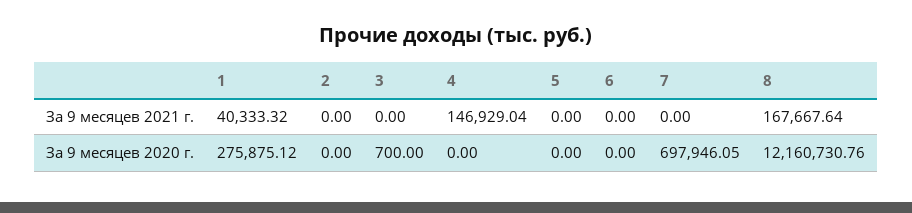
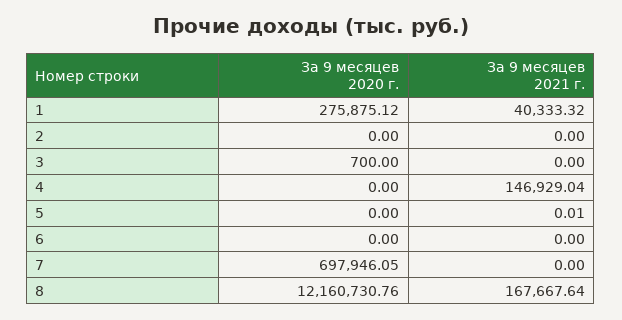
5, За 9 месяцев 2021 г.: 0 -> 0.01

